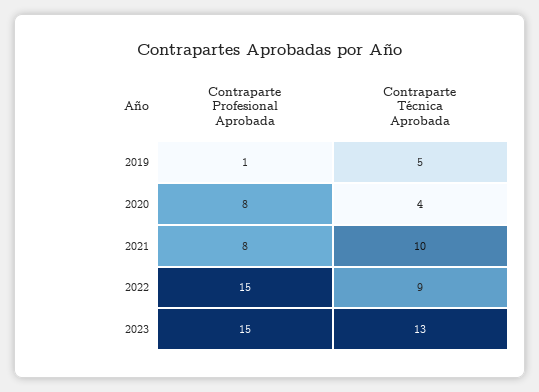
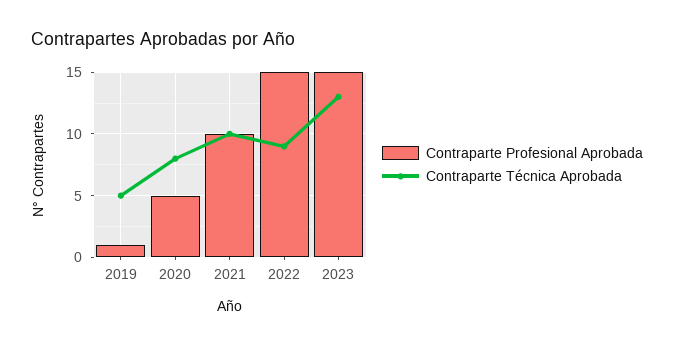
Contraparte Profesional Aprobada, 2020: 8 -> 5
Contraparte Técnica Aprobada, 2020: 4 -> 8
Contraparte Profesional Aprobada, 2021: 8 -> 10

